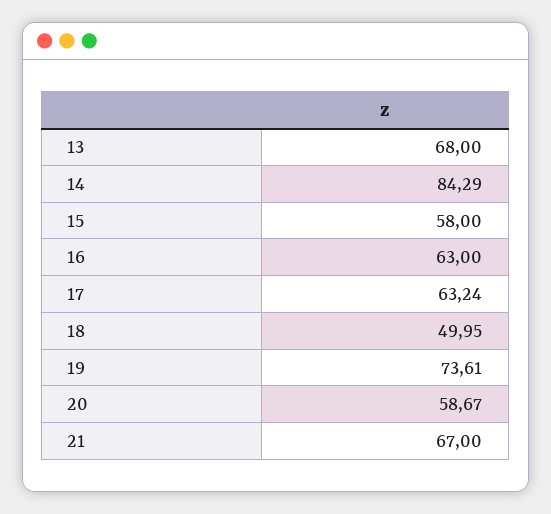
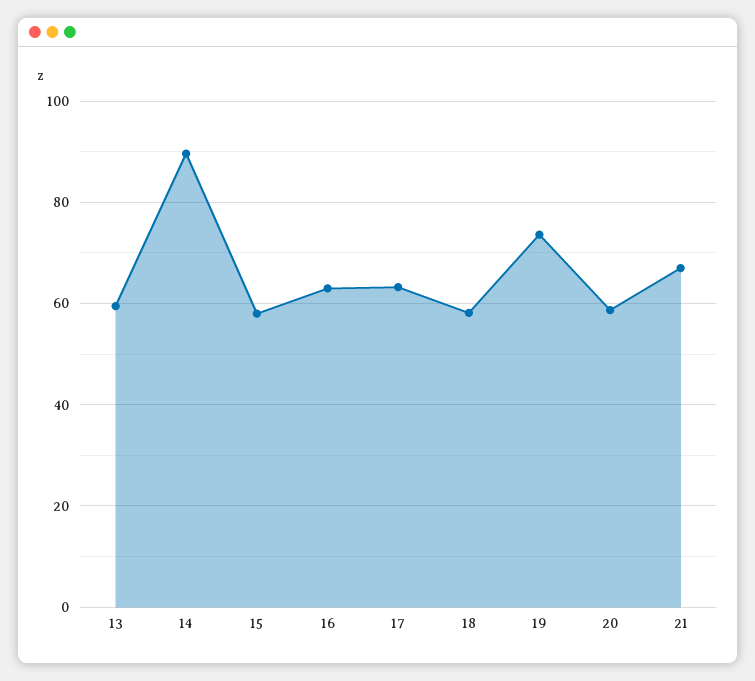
13: 68 -> 60
14: 84.29 -> 90
18: 49.95 -> 58

